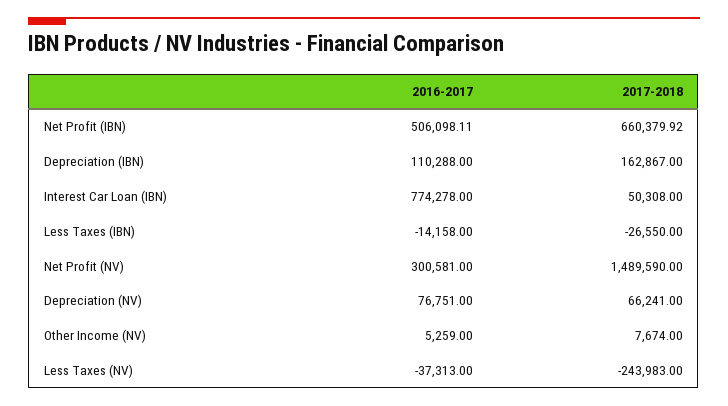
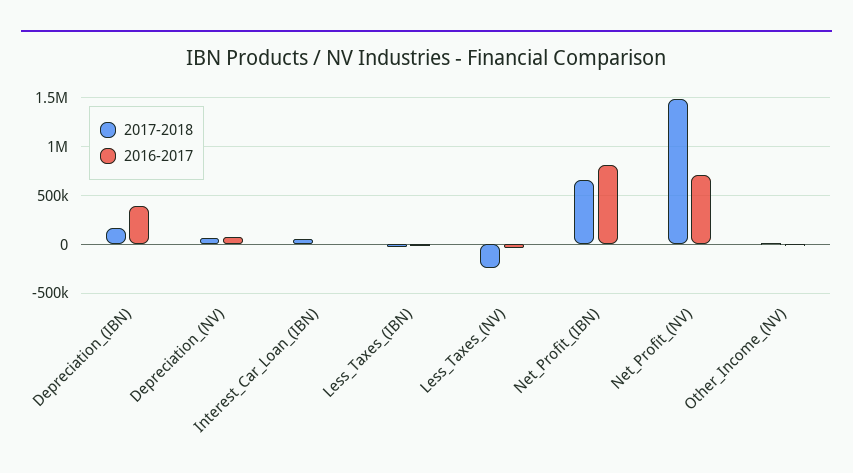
2016-2017, Net Profit (IBN): 506098.11 -> 800000
2016-2017, Depreciation (IBN): 110288 -> 400000
2016-2017, Interest Car Loan (IBN): 774278 -> 0
2016-2017, Net Profit (NV): 300581 -> 700000

